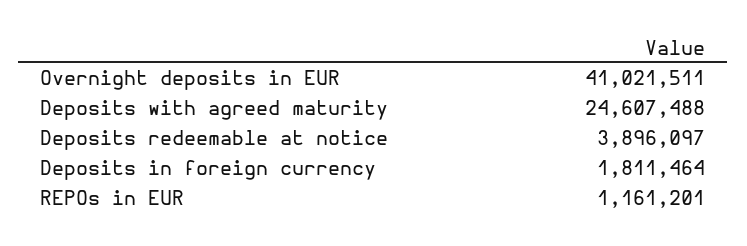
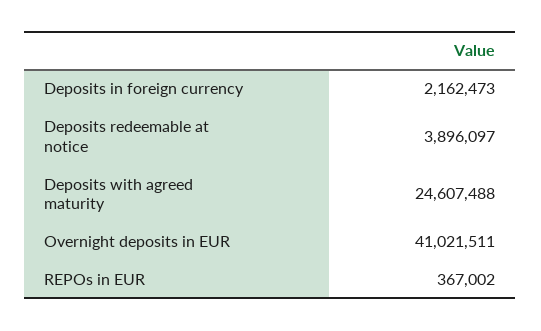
Deposits in foreign currency: 1811464 -> 2162473
REPOs in EUR: 1161201 -> 367002

